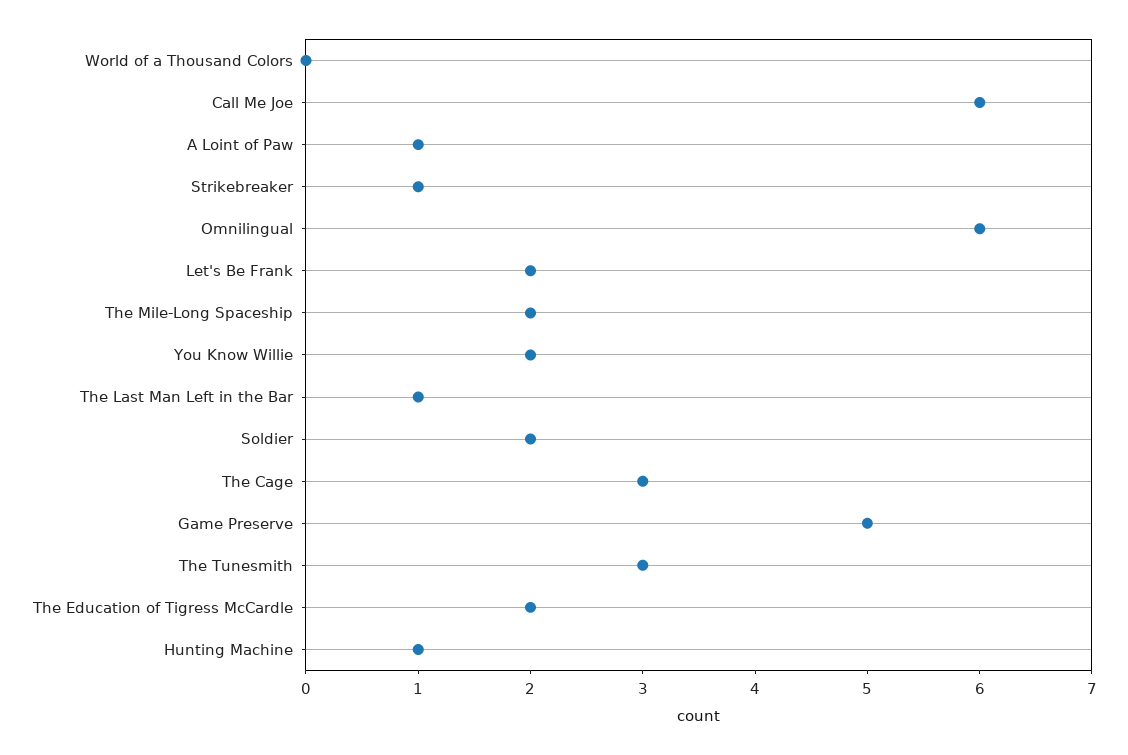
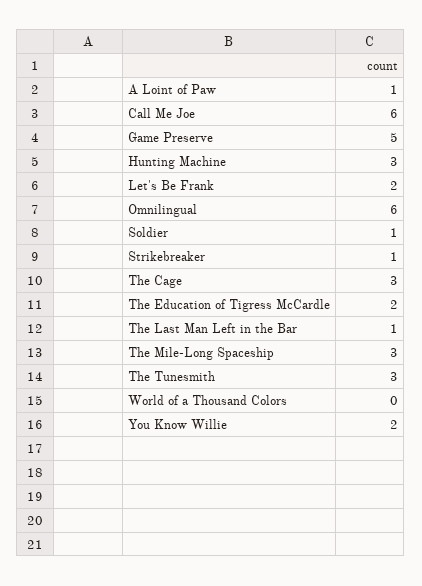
The Mile-Long Spaceship: 2 -> 3
Soldier: 2 -> 1
Hunting Machine: 1 -> 3

